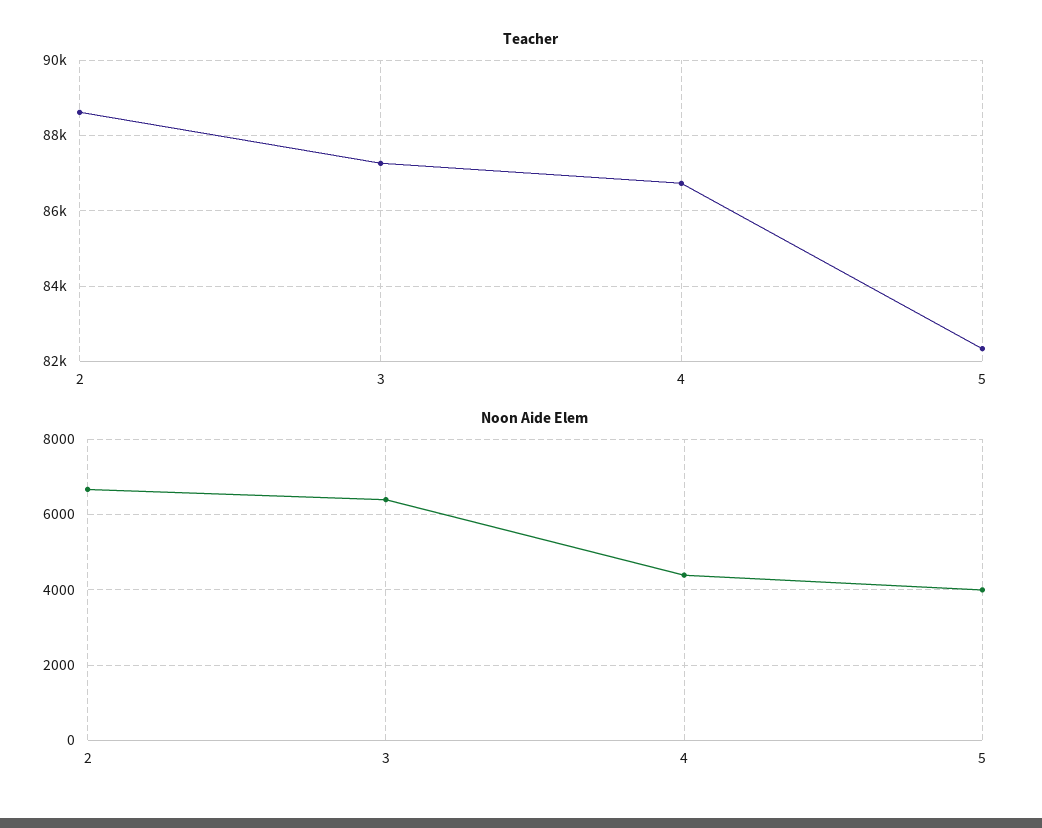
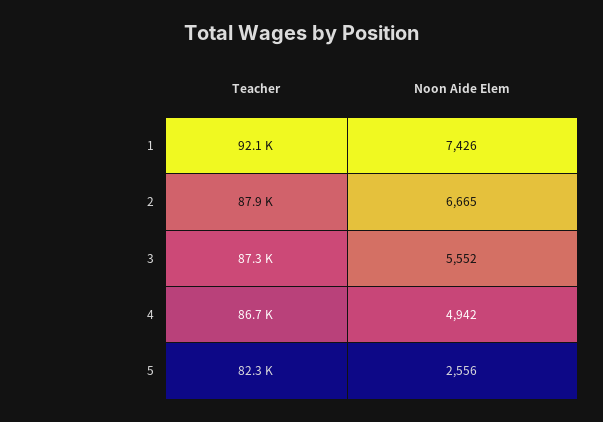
Teacher, 2: 88600 -> 87900
Noon Aide Elem, 3: 6400 -> 5552
Noon Aide Elem, 4: 4400 -> 4942
Noon Aide Elem, 5: 4000 -> 2556
Teacher, 1: none -> 92100
Noon Aide Elem, 1: none -> 7426

